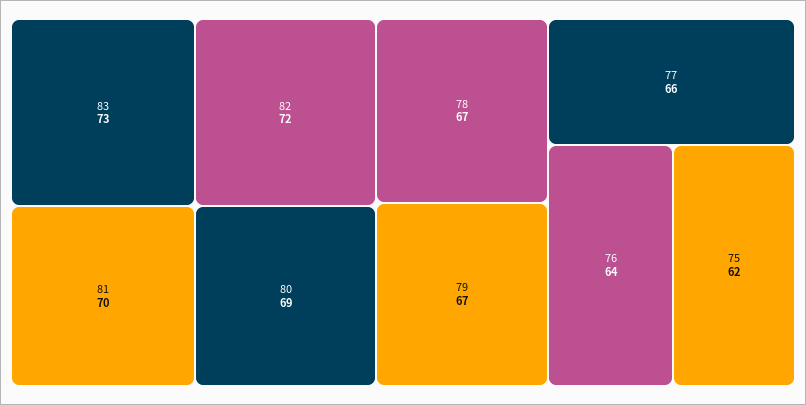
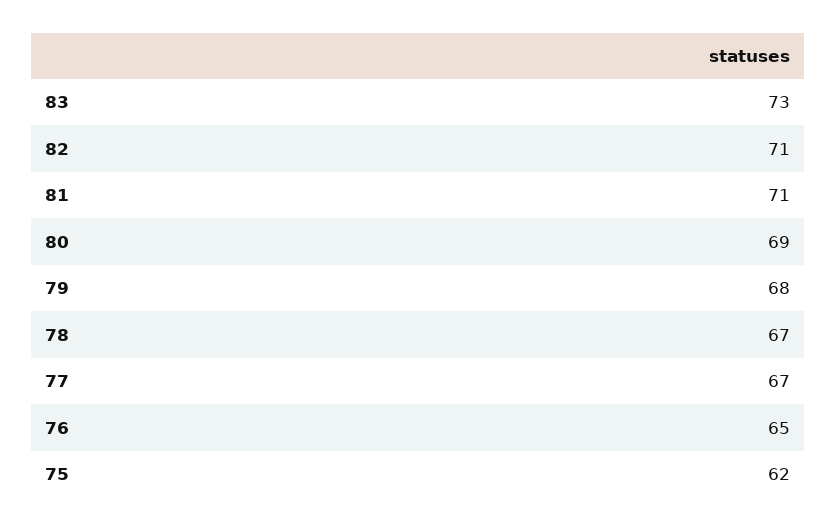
82: 72 -> 71
81: 70 -> 71
79: 67 -> 68
77: 66 -> 67
76: 64 -> 65

